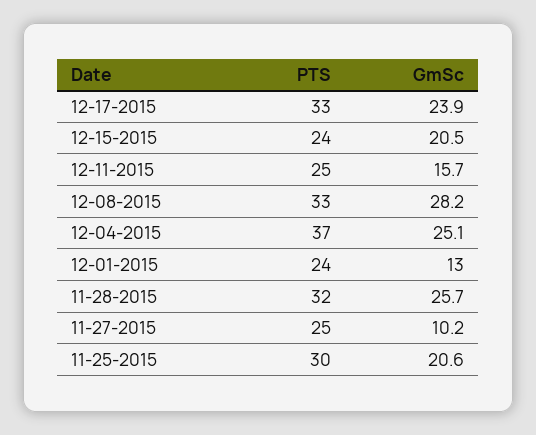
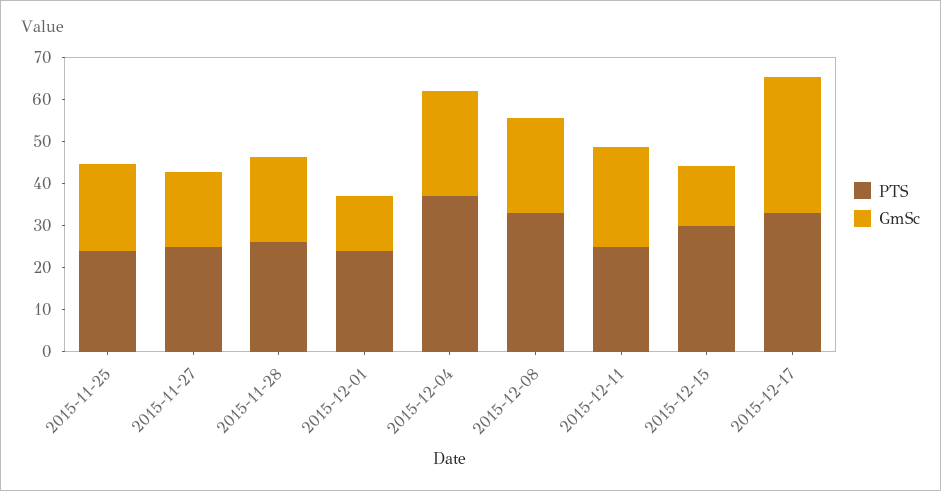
GmSc, 12-17-2015: 23.9 -> 32
PTS, 12-15-2015: 24 -> 30
GmSc, 12-15-2015: 20.5 -> 14
GmSc, 12-11-2015: 15.7 -> 24
GmSc, 12-08-2015: 28.2 -> 22
PTS, 11-28-2015: 32 -> 26
GmSc, 11-28-2015: 25.7 -> 20
GmSc, 11-27-2015: 10.2 -> 18
PTS, 11-25-2015: 30 -> 24

